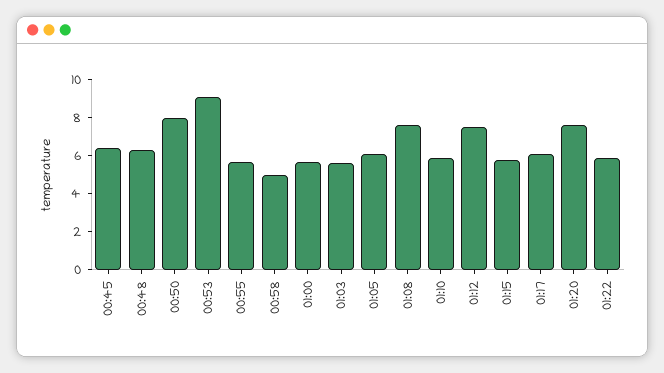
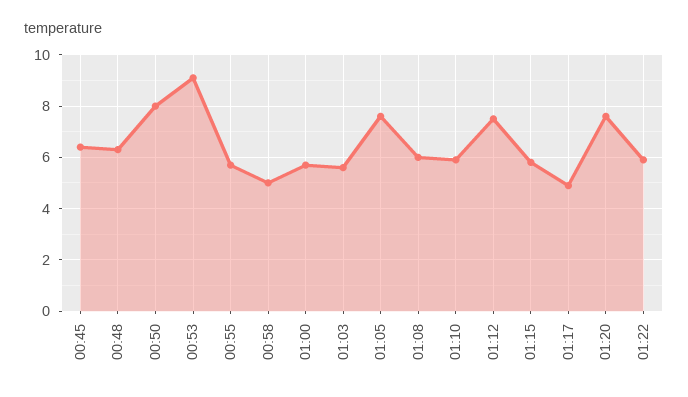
01:05: 6 -> 7.5
01:08: 7.5 -> 6
01:17: 6 -> 5

